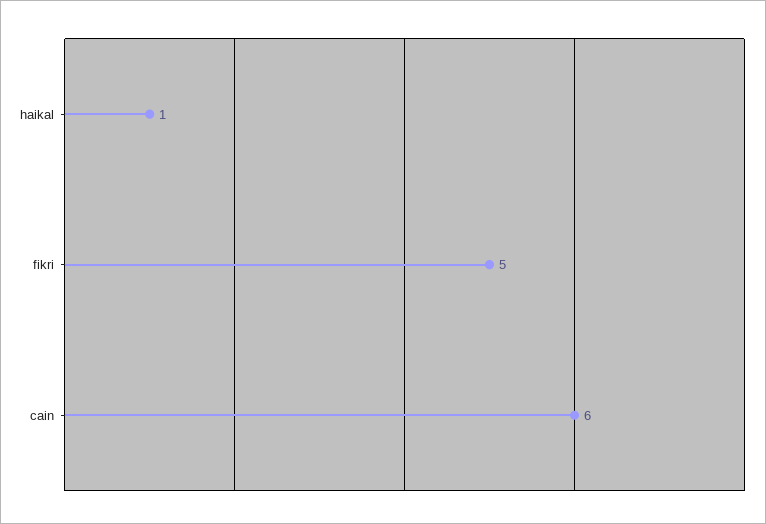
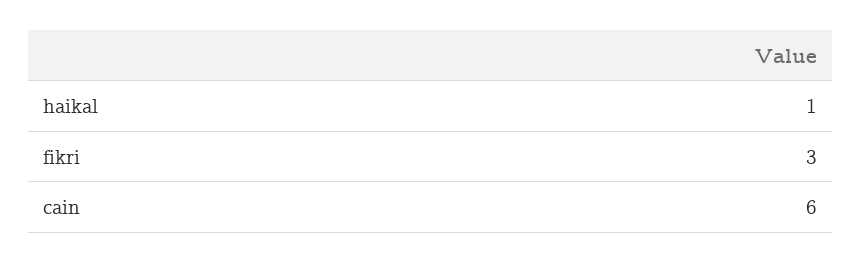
fikri: 5 -> 3

